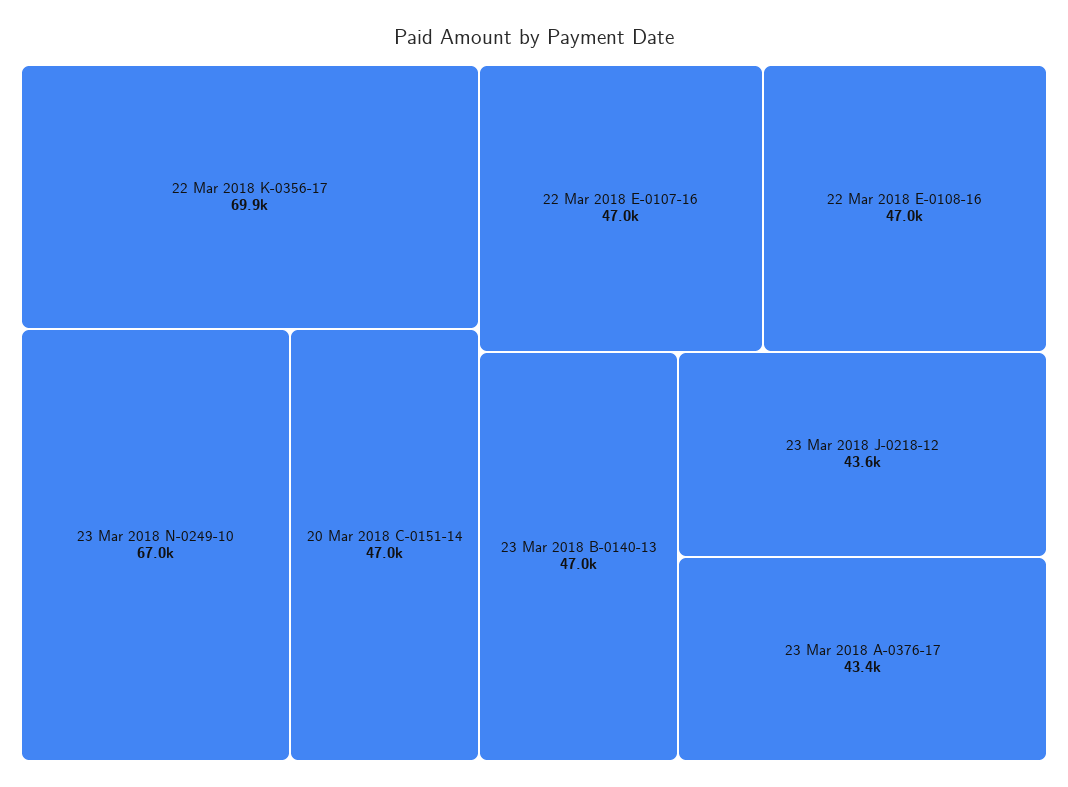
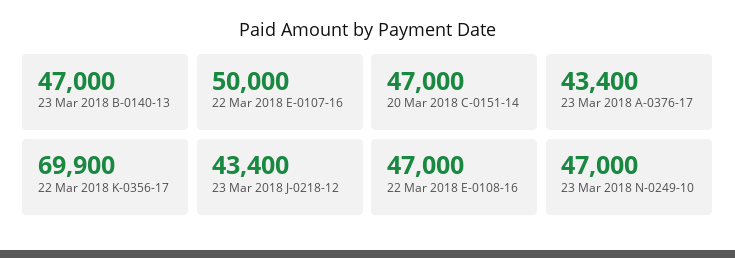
23 Mar 2018 N-0249-10: 67000 -> 47000
22 Mar 2018 E-0107-16: 47000 -> 50000
23 Mar 2018 J-0218-12: 43600 -> 43400

